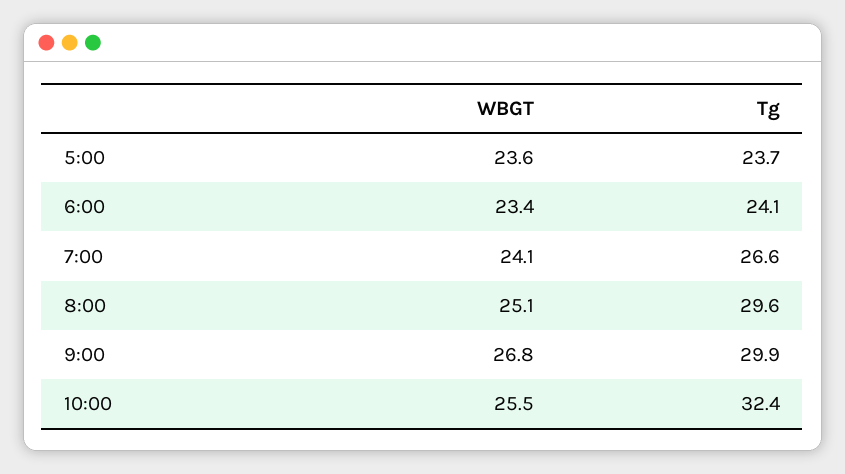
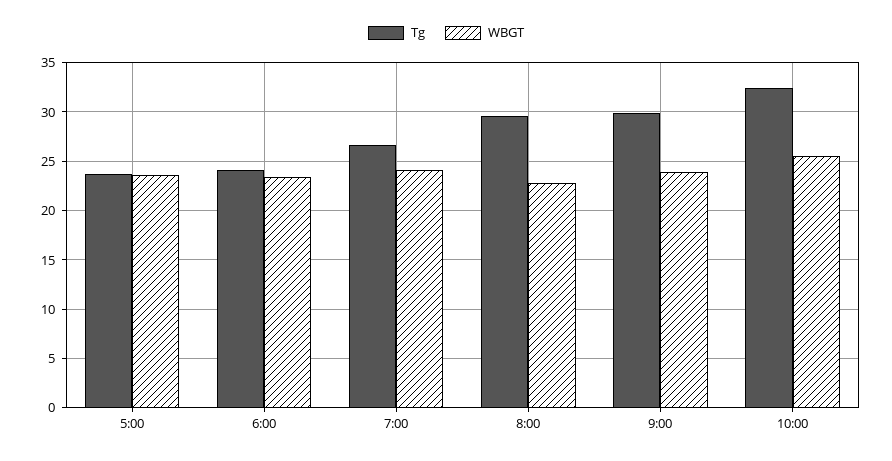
WBGT, 8:00: 25.1 -> 23
WBGT, 9:00: 26.8 -> 24

